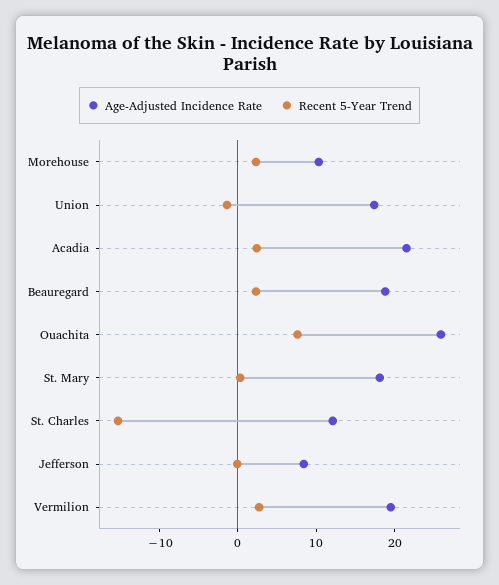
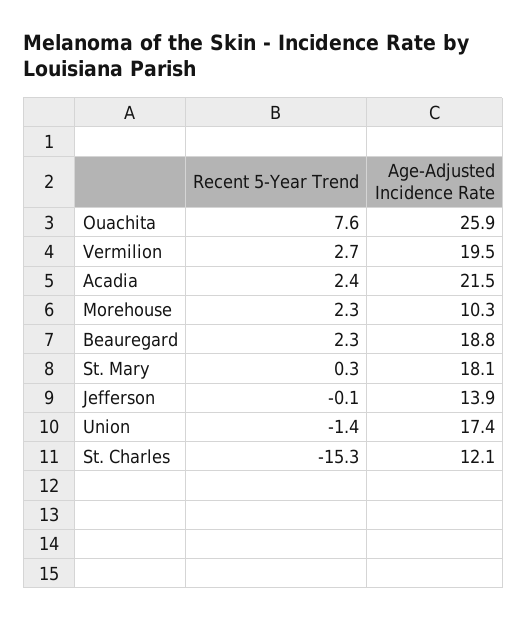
Age-Adjusted Incidence Rate, Jefferson: 8 -> 13.9

